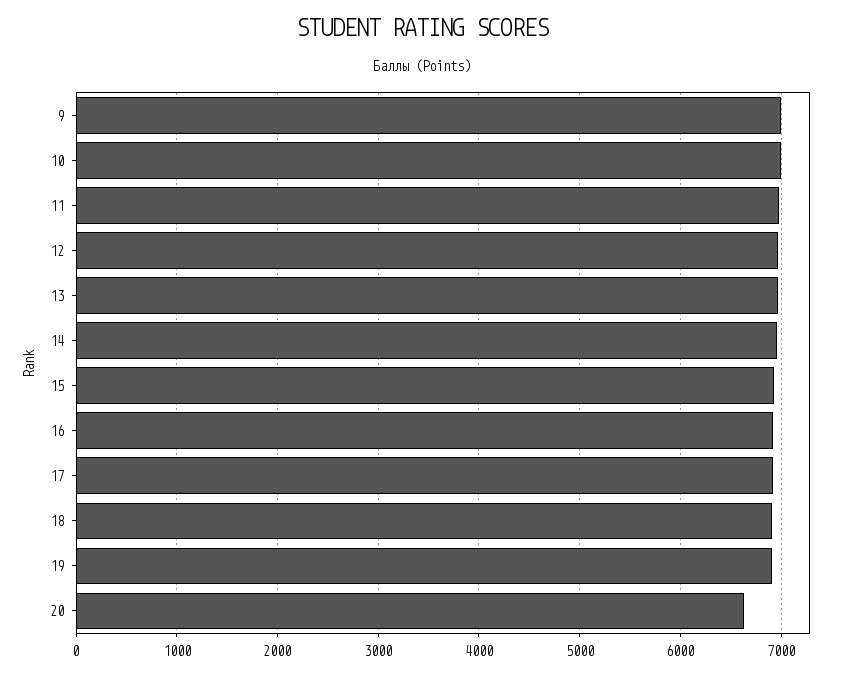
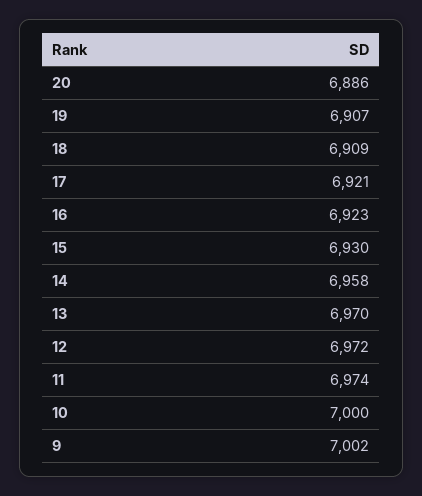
20: 6600 -> 6886

